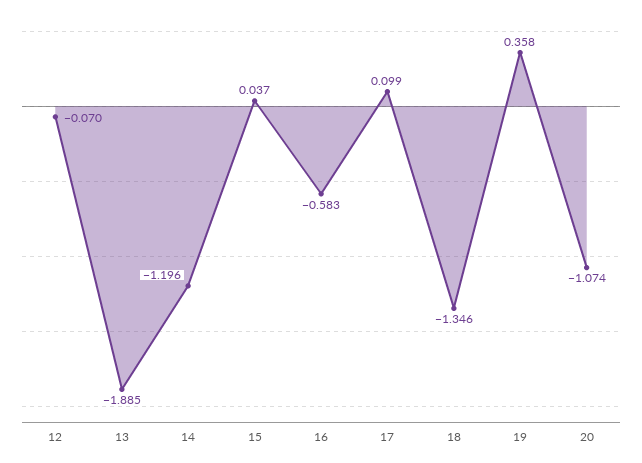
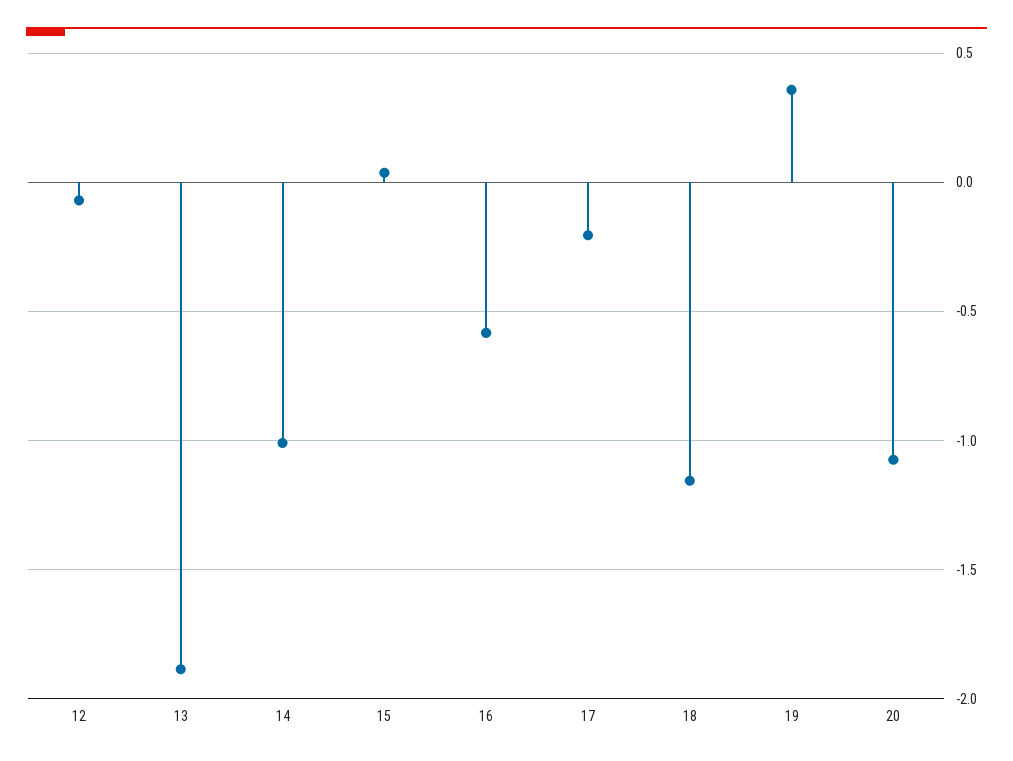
14: -1.196 -> -1
17: 0.099 -> -0.2
18: -1.346 -> -1.15

